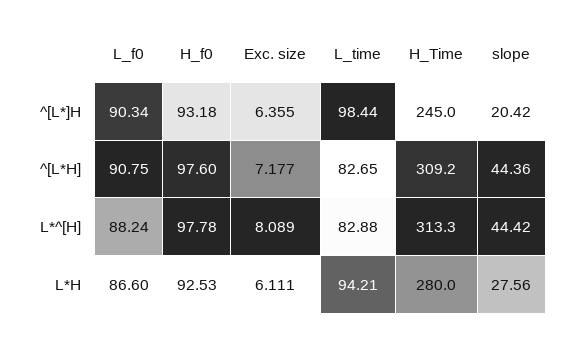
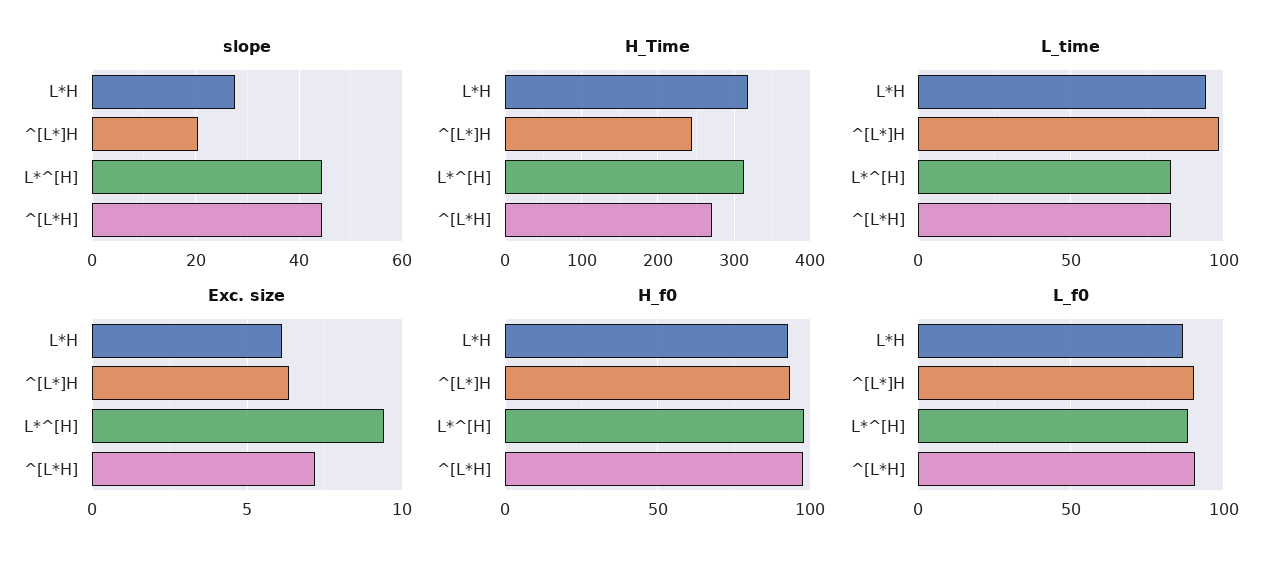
H_Time, ^[L*H]: 309.2 -> 270
Exc. size, L*^[H]: 8.089 -> 9.5
H_Time, L*H: 280 -> 320

